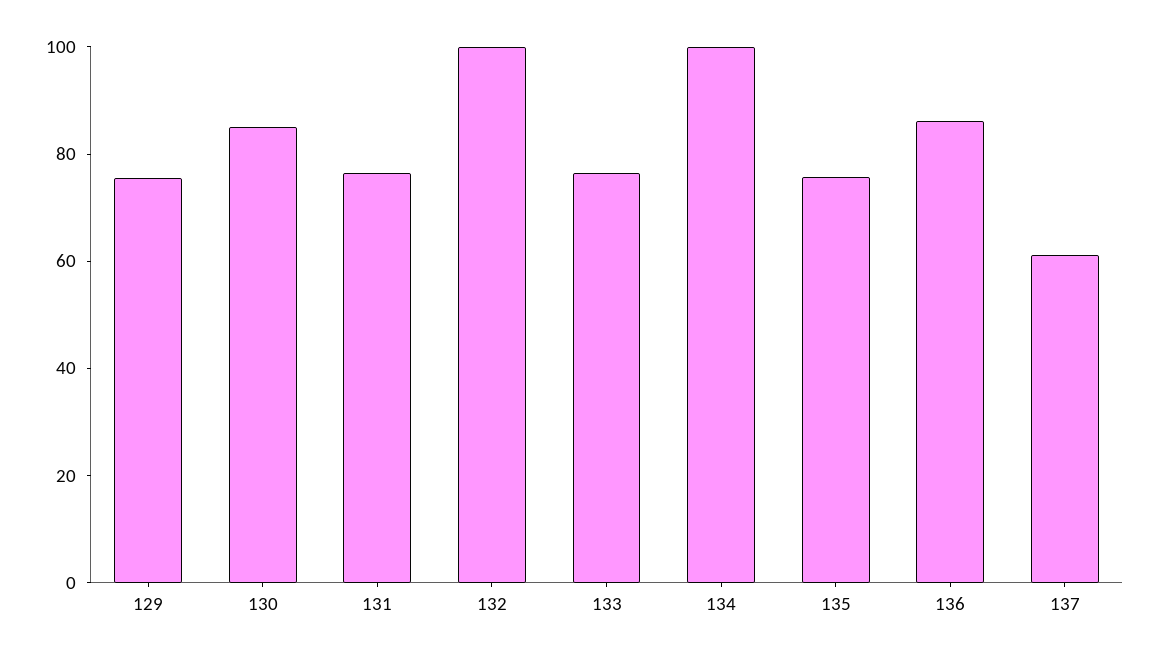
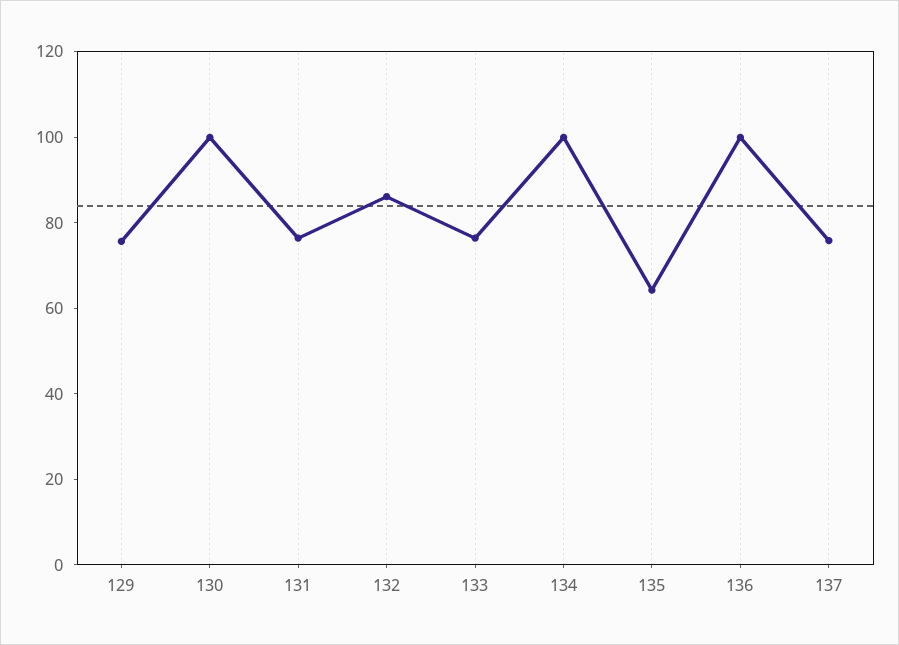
130: 85 -> 100
132: 100 -> 85
135: 75 -> 65
136: 85 -> 100
137: 60 -> 75

